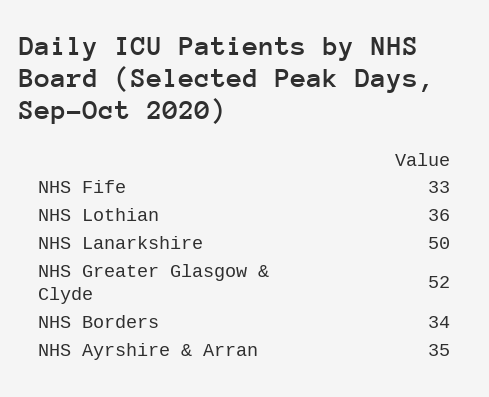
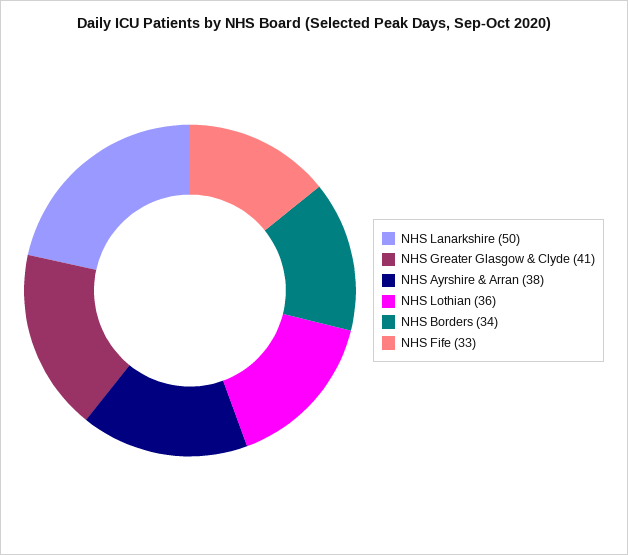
NHS Greater Glasgow & Clyde: 52 -> 41
NHS Ayrshire & Arran: 35 -> 38

